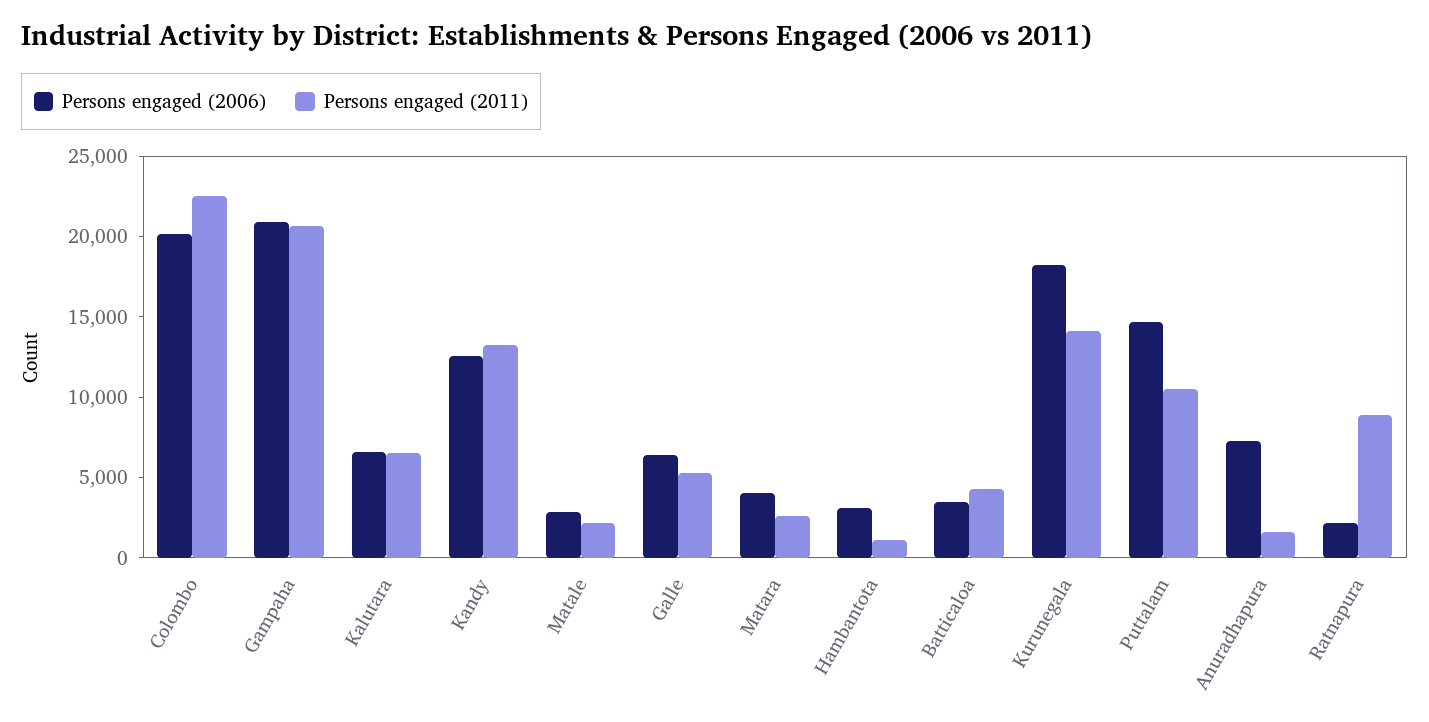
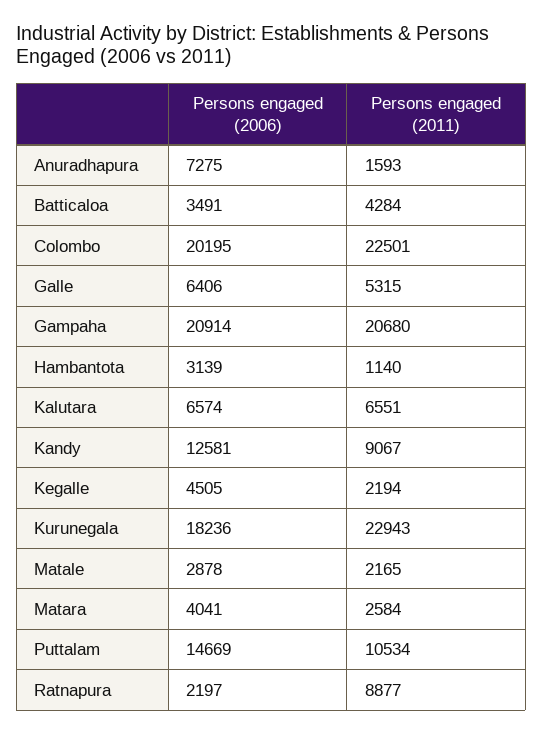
Persons engaged (2011), Kandy: 13000 -> 9067
Persons engaged (2011), Kurunegala: 14000 -> 22943
Persons engaged (2006), Kegalle: none -> 4505
Persons engaged (2011), Kegalle: none -> 2194

